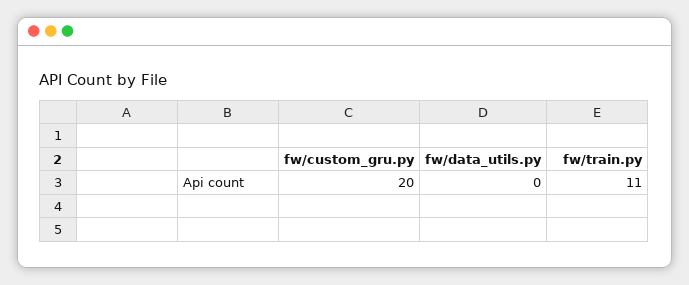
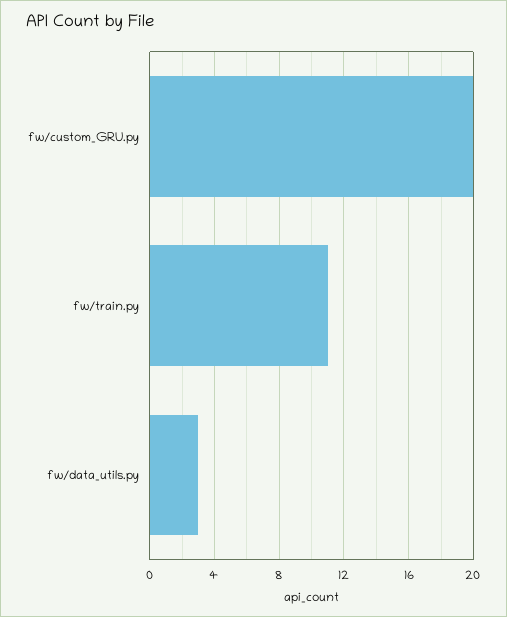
fw/data_utils.py: 0 -> 3

